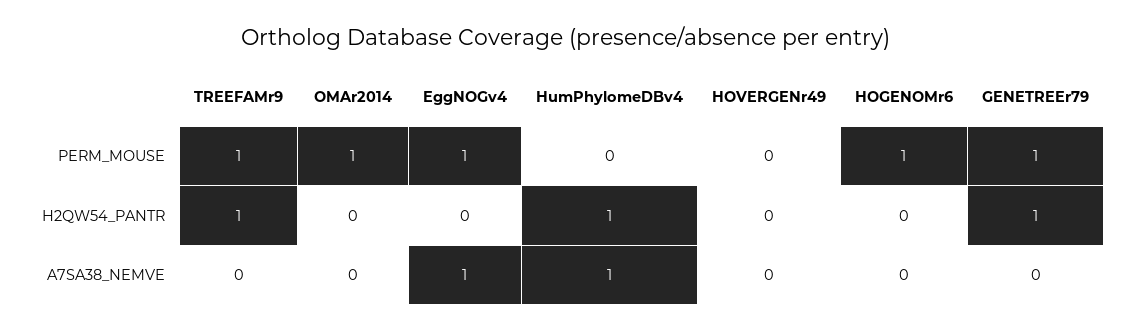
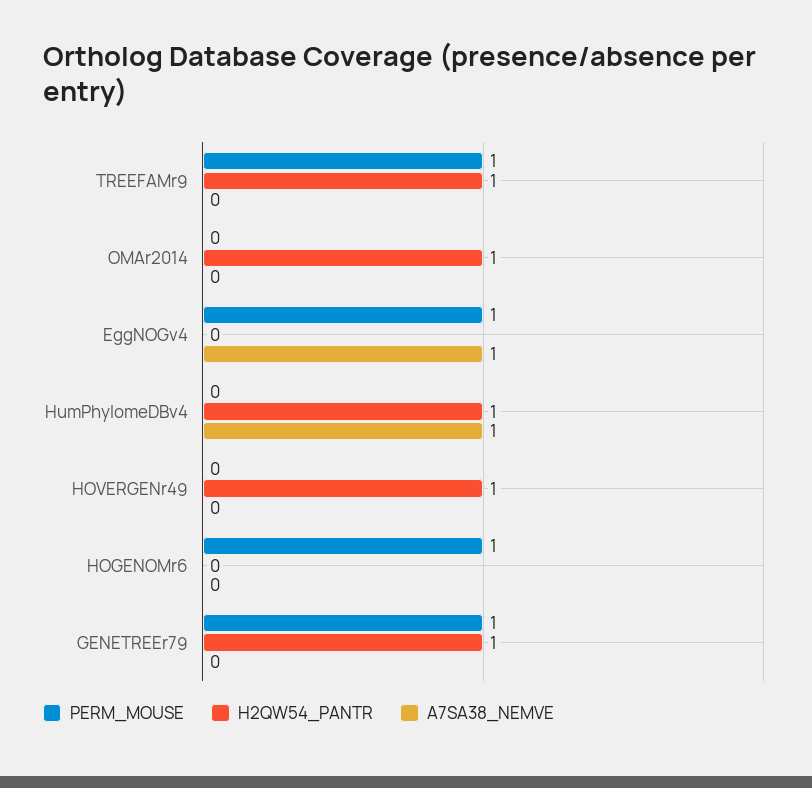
PERM_MOUSE, OMAr2014: 1 -> 0
H2QW54_PANTR, OMAr2014: 0 -> 1
H2QW54_PANTR, HOVERGENr49: 0 -> 1

